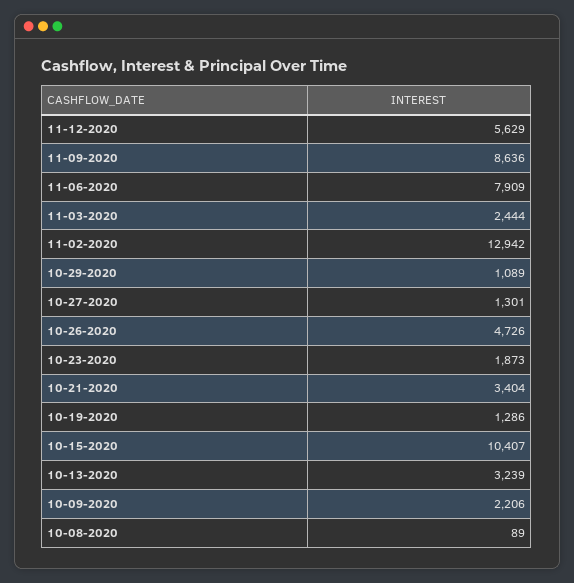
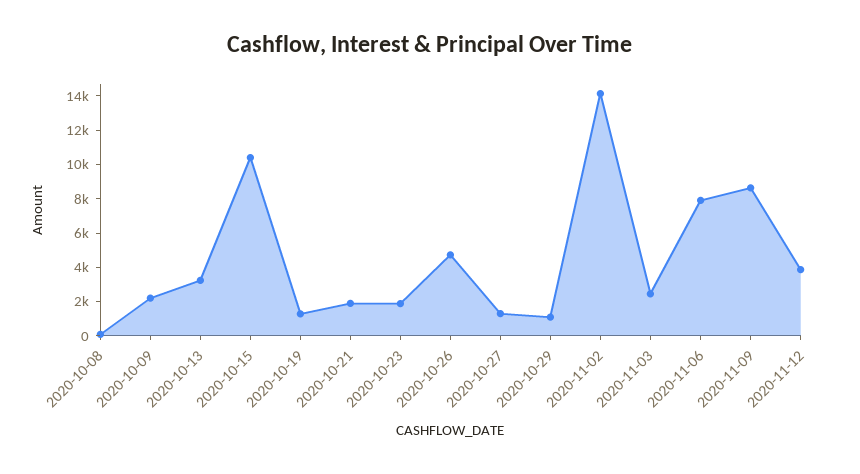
11-12-2020: 5629 -> 4000
11-02-2020: 12942 -> 14000
10-21-2020: 3404 -> 2000

